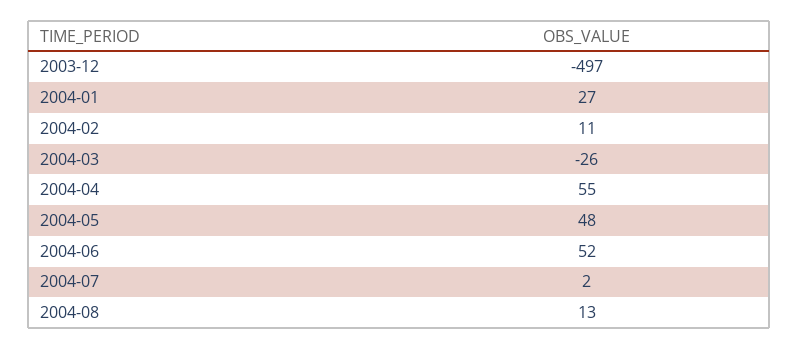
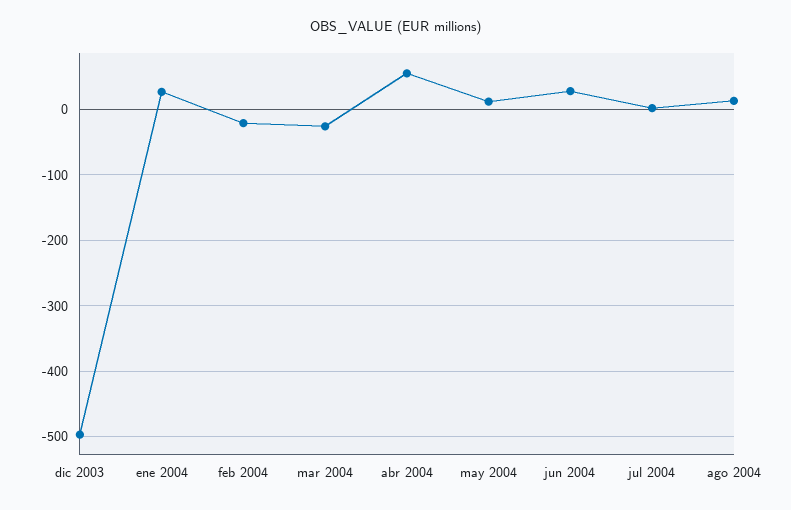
2004-02: 11 -> -20
2004-05: 48 -> 10
2004-06: 52 -> 30

